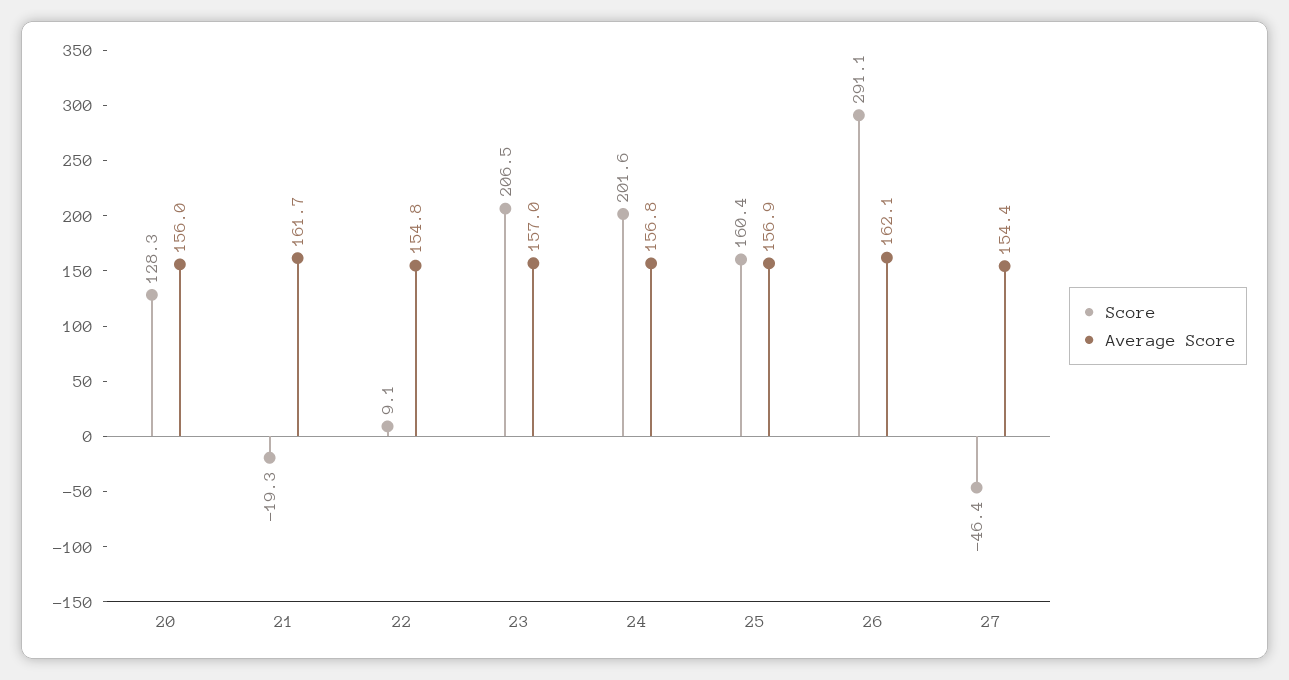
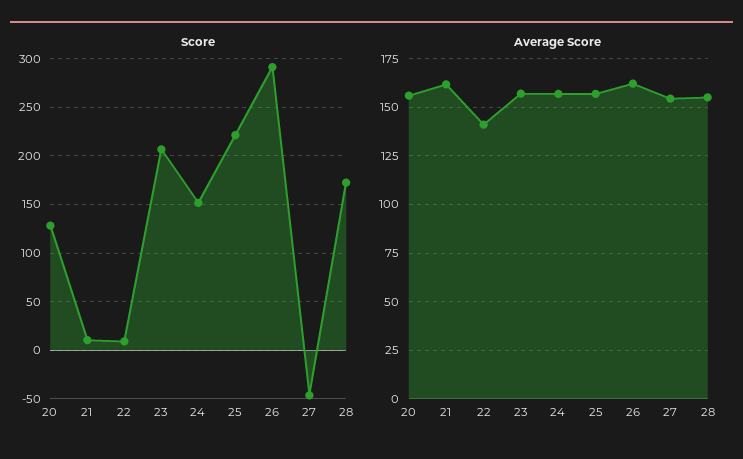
Score, 21: -19.3 -> 10
Average Score, 22: 154.8 -> 140
Score, 24: 201.6 -> 150
Score, 25: 160.4 -> 220
Score, 28: none -> 170
Average Score, 28: none -> 155

